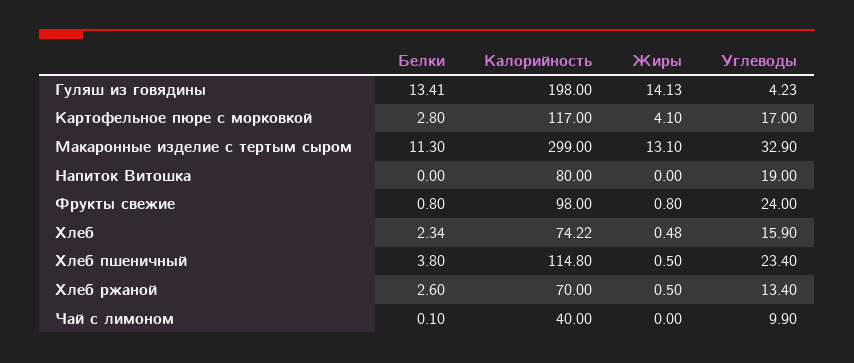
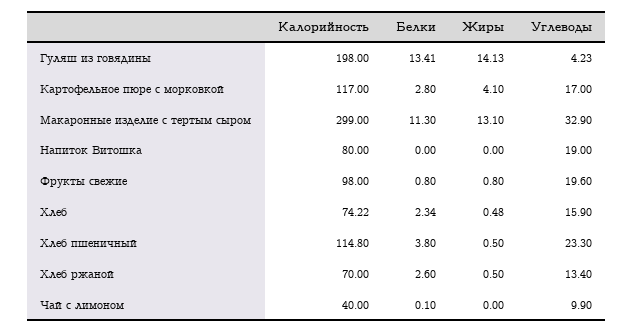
Углеводы, Фрукты свежие: 24 -> 19.6
Углеводы, Хлеб пшеничный: 23.4 -> 23.3

